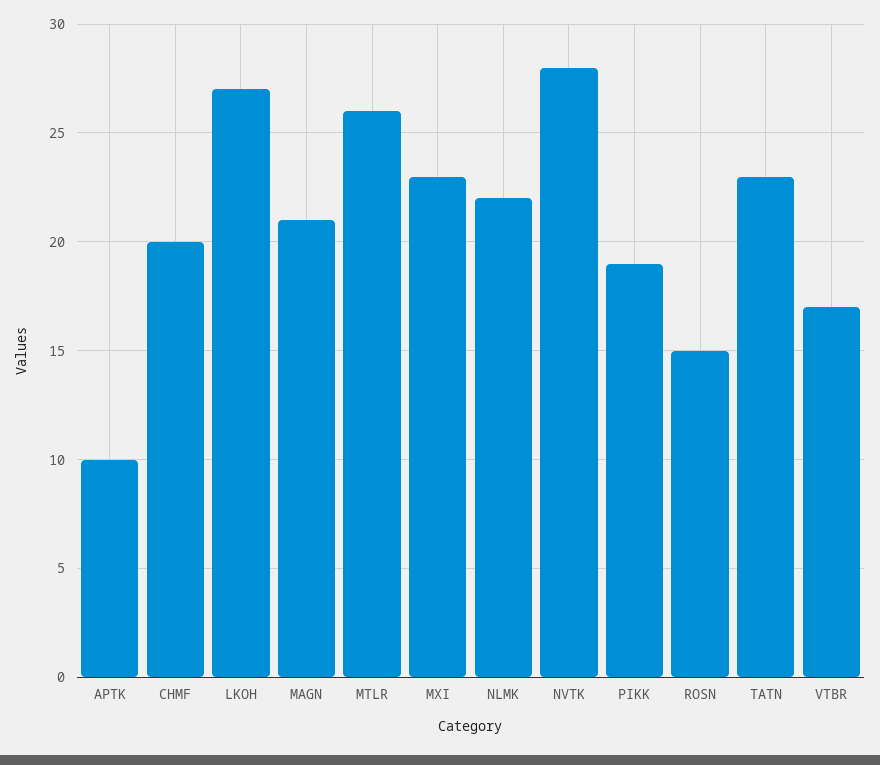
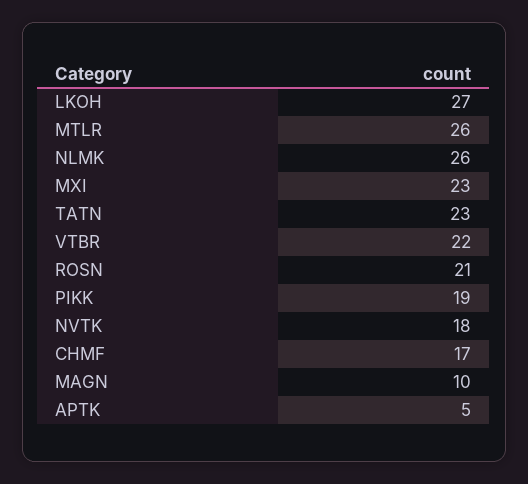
APTK: 10 -> 5
CHMF: 20 -> 17
MAGN: 21 -> 10
NLMK: 22 -> 26
NVTK: 28 -> 18
ROSN: 15 -> 21
VTBR: 17 -> 22

